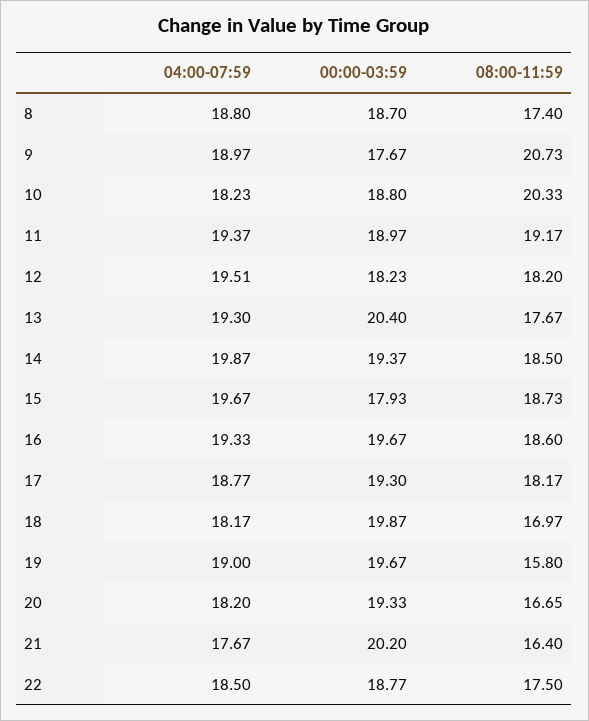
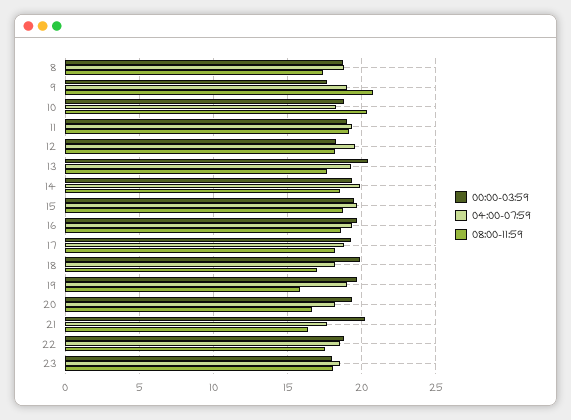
00:00-03:59, 15: 17.93 -> 19.5
00:00-03:59, 23: none -> 18
04:00-07:59, 23: none -> 18.5
08:00-11:59, 23: none -> 18

